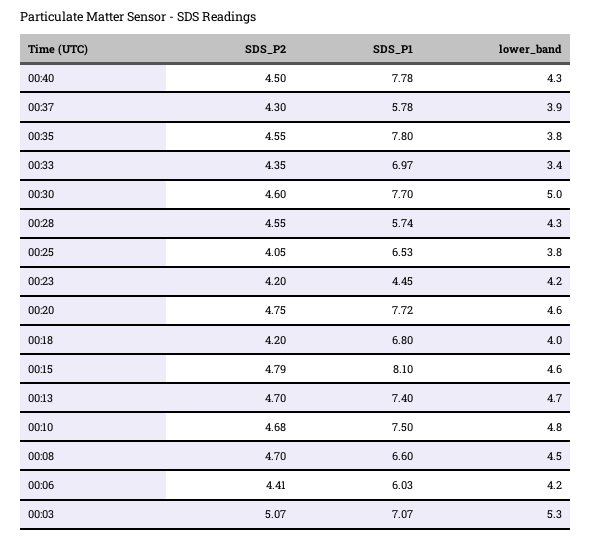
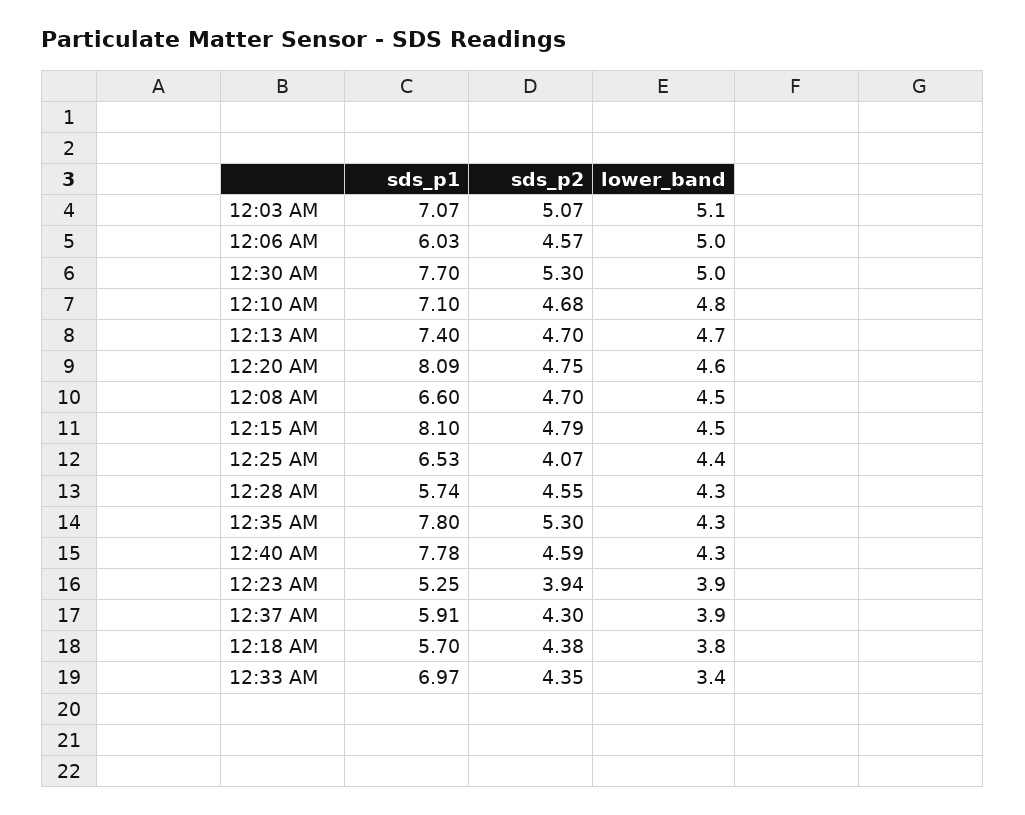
SDS_P2, 00:40: 4.5 -> 4.59
SDS_P1, 00:37: 5.78 -> 5.91
SDS_P2, 00:35: 4.55 -> 5.3
lower_band, 00:35: 3.8 -> 4.3
SDS_P2, 00:30: 4.6 -> 5.3
SDS_P2, 00:25: 4.05 -> 4.07
lower_band, 00:25: 3.8 -> 4.4
SDS_P2, 00:23: 4.2 -> 3.94
SDS_P1, 00:23: 4.45 -> 5.25
lower_band, 00:23: 4.2 -> 3.9
SDS_P1, 00:20: 7.72 -> 8.09
SDS_P2, 00:18: 4.2 -> 4.38
SDS_P1, 00:18: 6.8 -> 5.7
lower_band, 00:18: 4 -> 3.8
lower_band, 00:15: 4.6 -> 4.5
SDS_P1, 00:10: 7.5 -> 7.1
SDS_P2, 00:06: 4.41 -> 4.57
lower_band, 00:06: 4.2 -> 5
lower_band, 00:03: 5.3 -> 5.1

